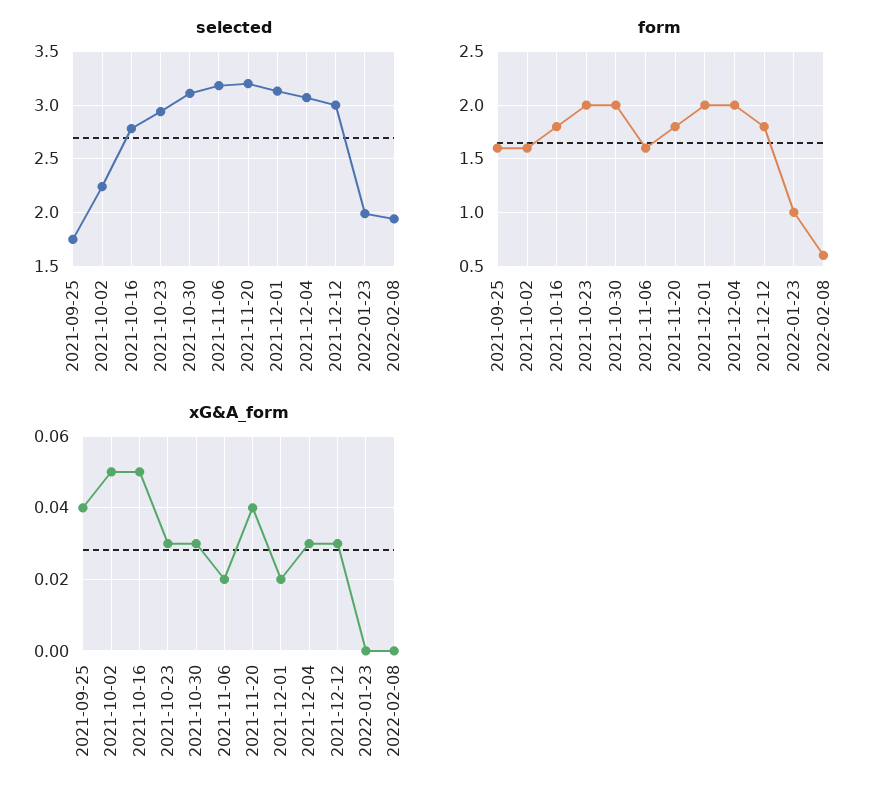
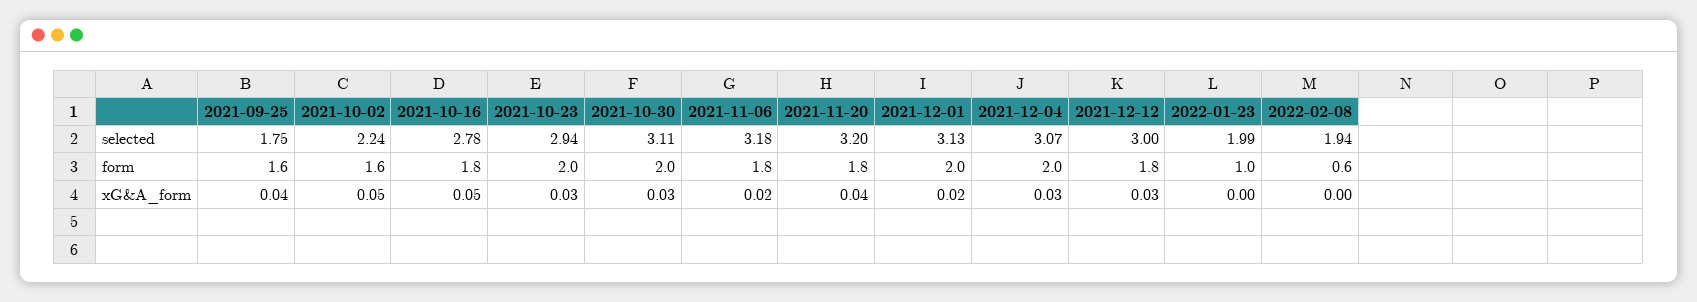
form, 2021-11-06: 1.6 -> 1.8

